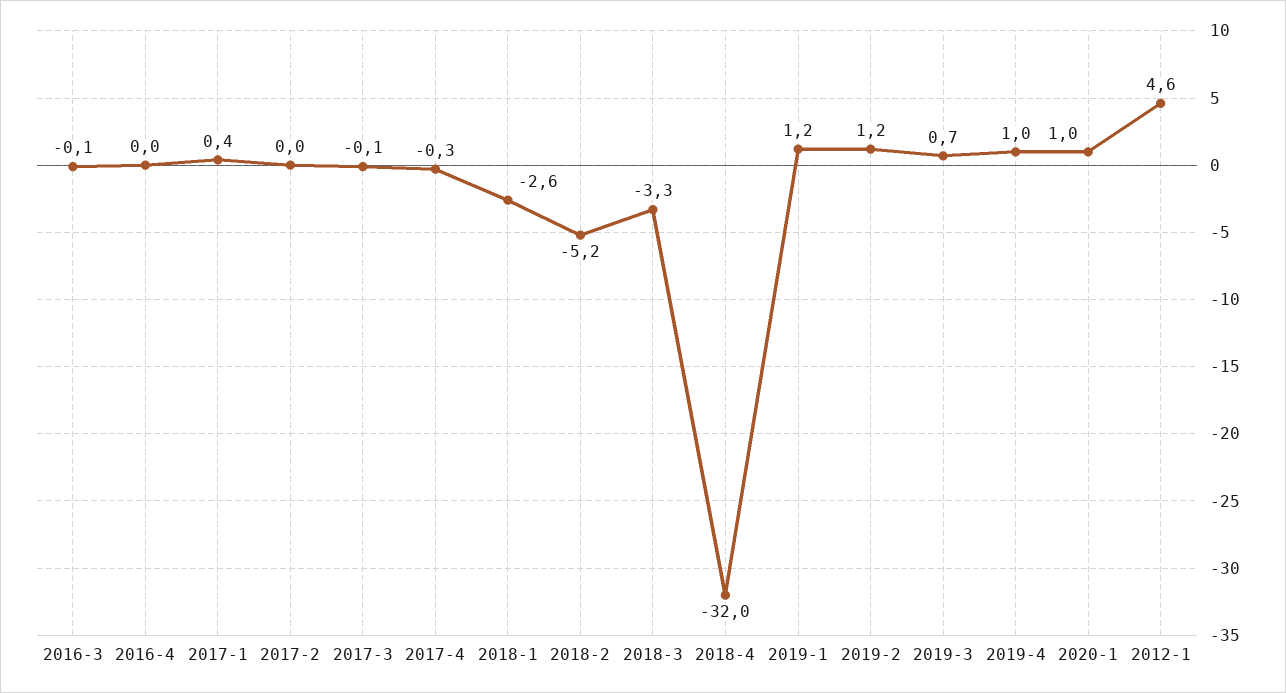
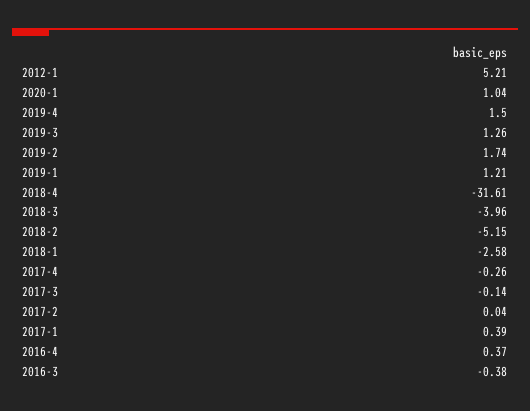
2016-3: -0.1 -> -0.38
2016-4: 0 -> 0.37
2018-3: -3.3 -> -3.96
2018-4: -32 -> -31.61
2019-2: 1.2 -> 1.74
2019-3: 0.7 -> 1.26
2019-4: 1 -> 1.5
2012-1: 4.6 -> 5.21

